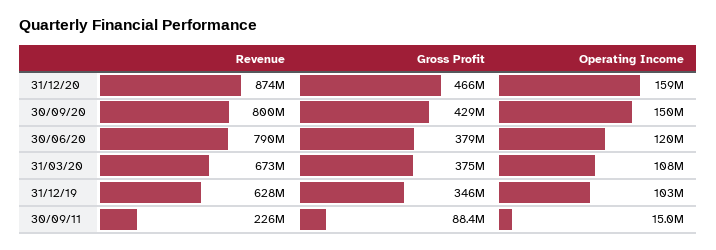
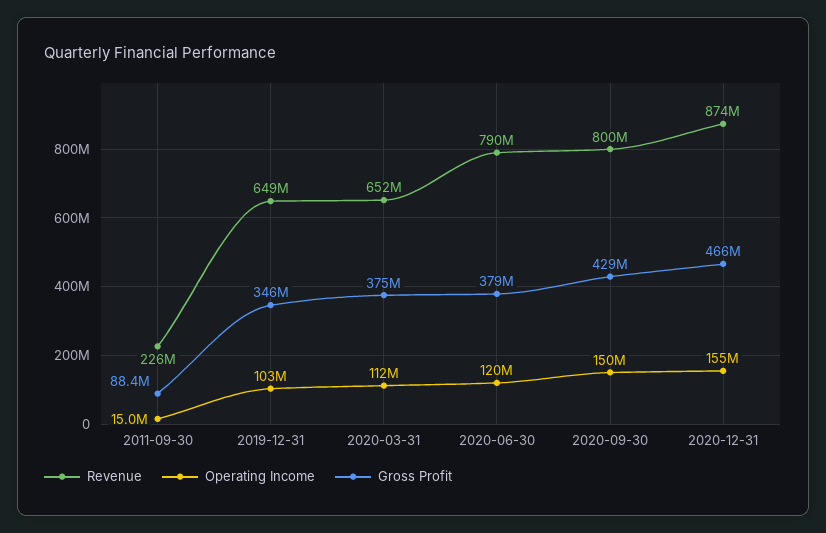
Operating Income, 31/12/20: 159000000 -> 155000000
Revenue, 31/03/20: 673000000 -> 652000000
Operating Income, 31/03/20: 108000000 -> 112000000
Revenue, 31/12/19: 628000000 -> 649000000

